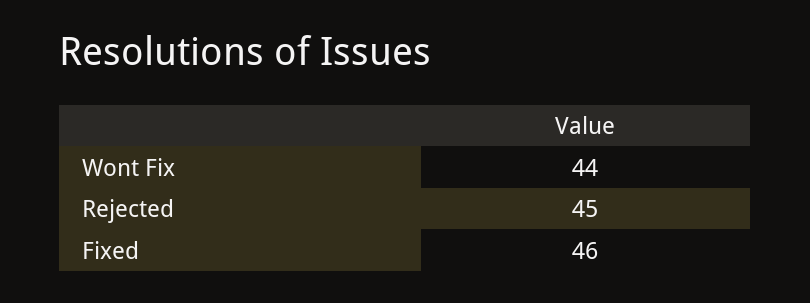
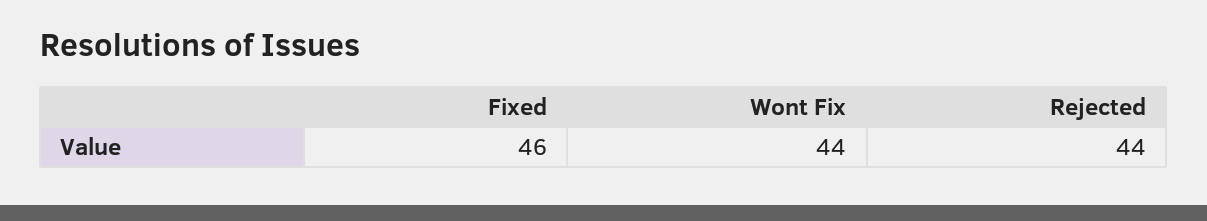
Rejected: 45 -> 44

